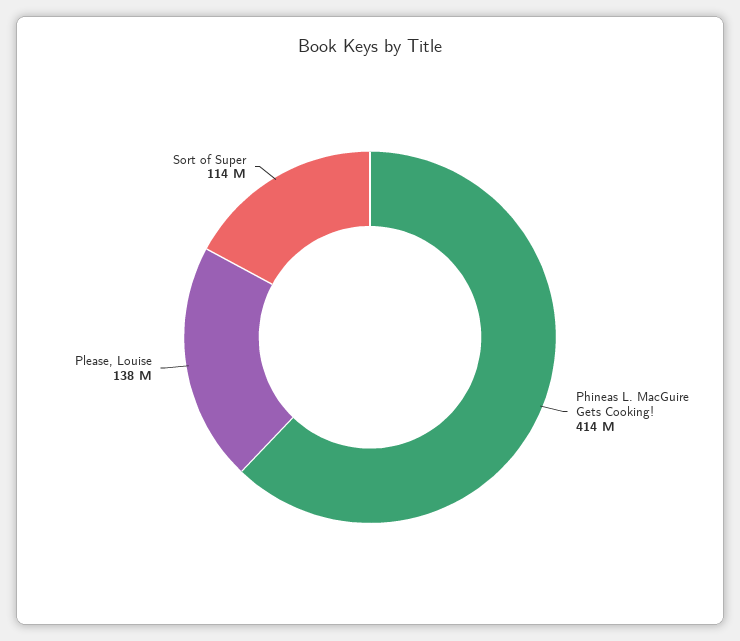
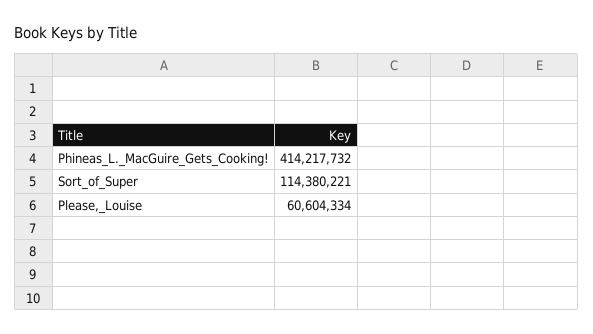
Please, Louise: 138000000 -> 60604334

